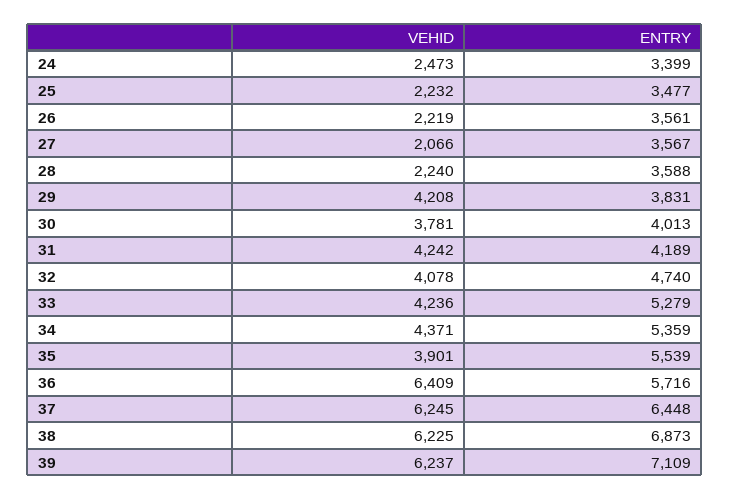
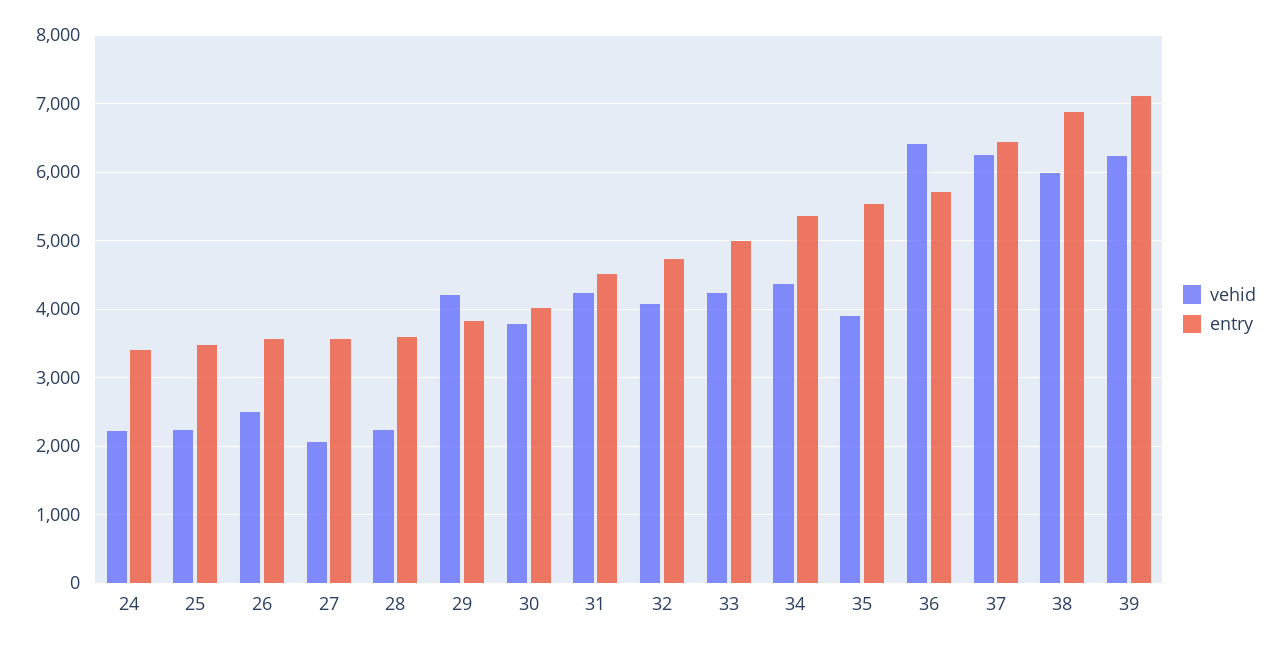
VEHID, 24: 2473 -> 2200
VEHID, 26: 2219 -> 2500
ENTRY, 31: 4189 -> 4500
ENTRY, 33: 5279 -> 5000
VEHID, 38: 6225 -> 6000

